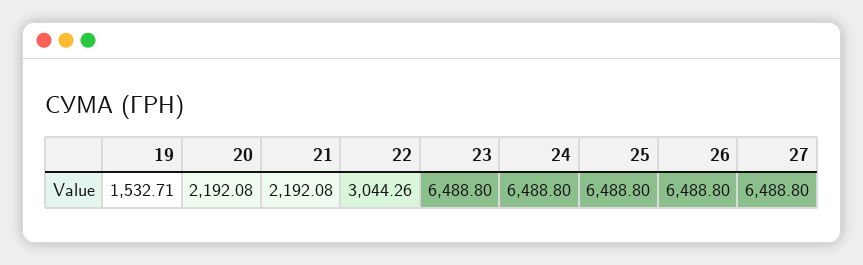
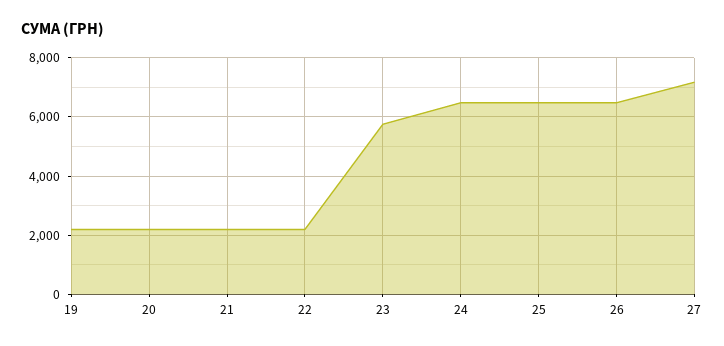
19: 1532.71 -> 2250
22: 3044.26 -> 2250
23: 6488.8 -> 5750
27: 6488.8 -> 7250

